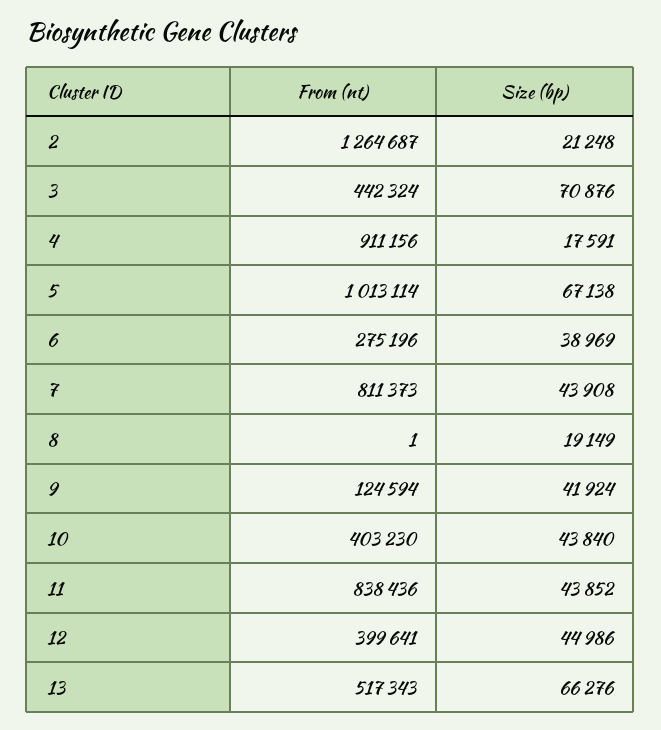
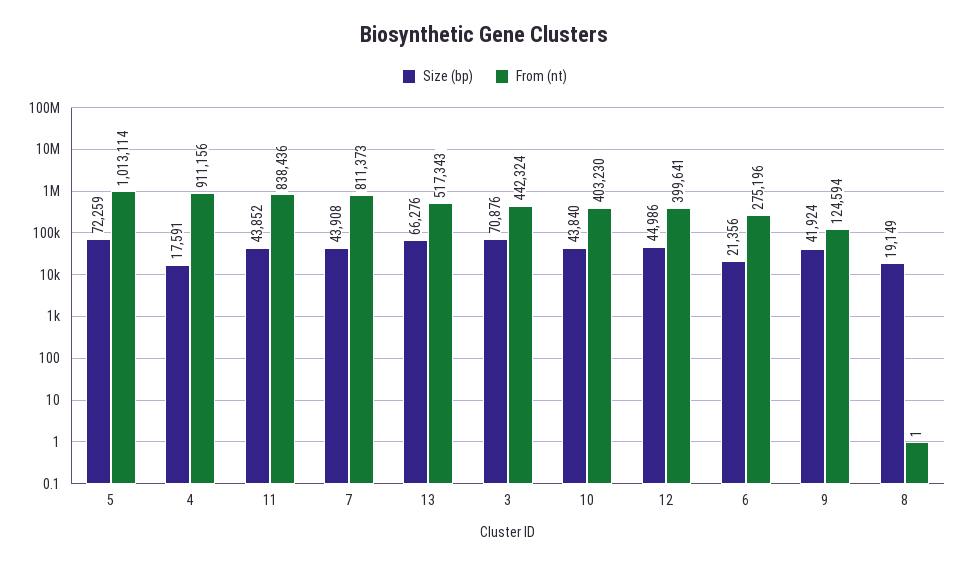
From (nt), 2: 1264687 -> none
Size (bp), 2: 21248 -> none
Size (bp), 5: 67138 -> 72259
Size (bp), 6: 38969 -> 21356

